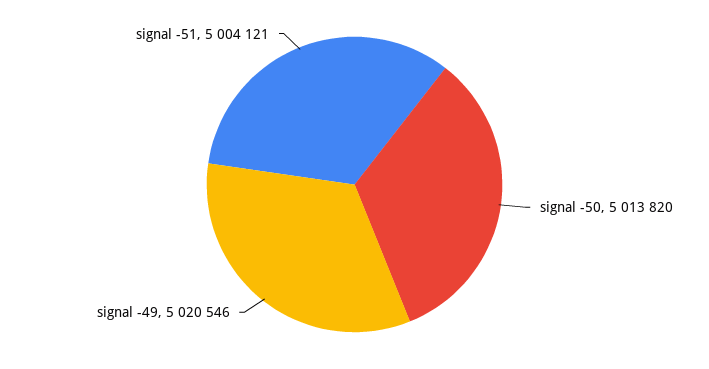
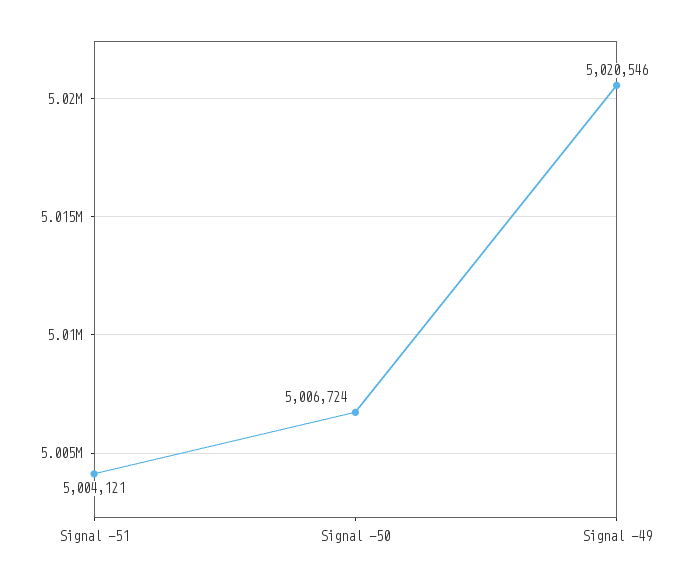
signal -50: 5013820 -> 5006724

